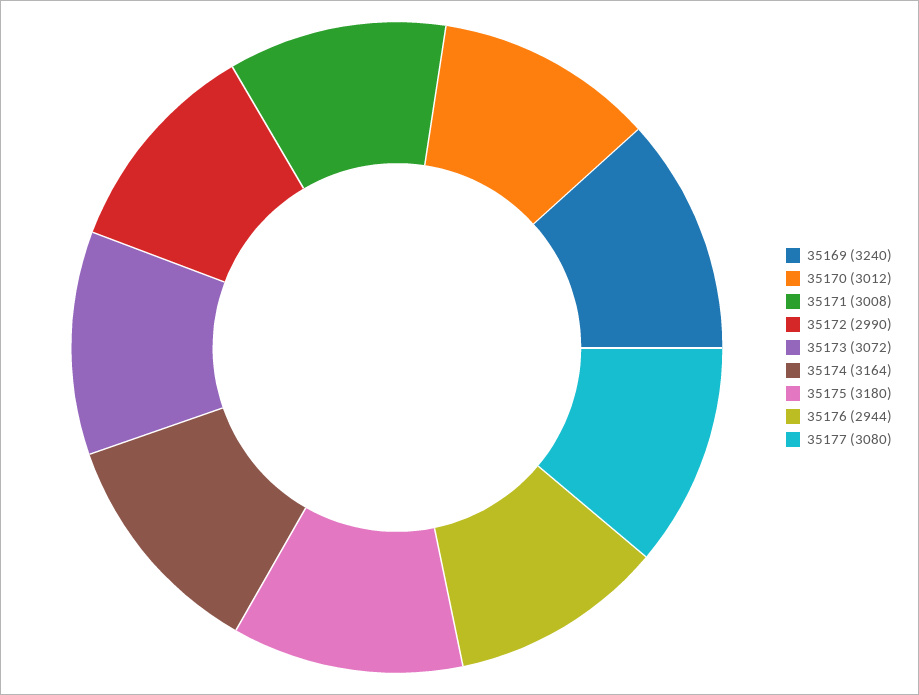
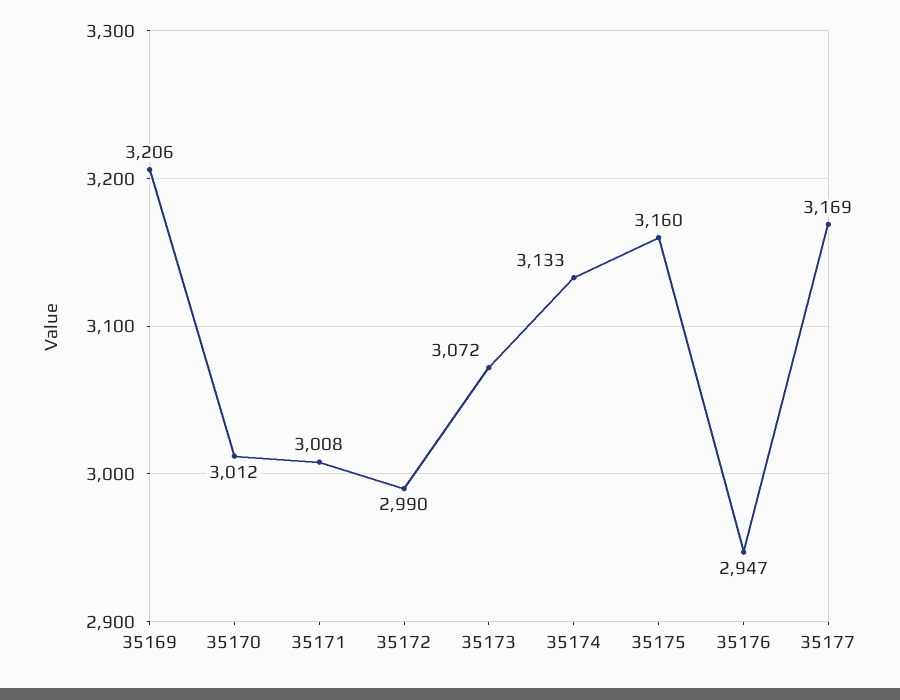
35169: 3240 -> 3206
35174: 3164 -> 3133
35175: 3180 -> 3160
35176: 2944 -> 2947
35177: 3080 -> 3169

